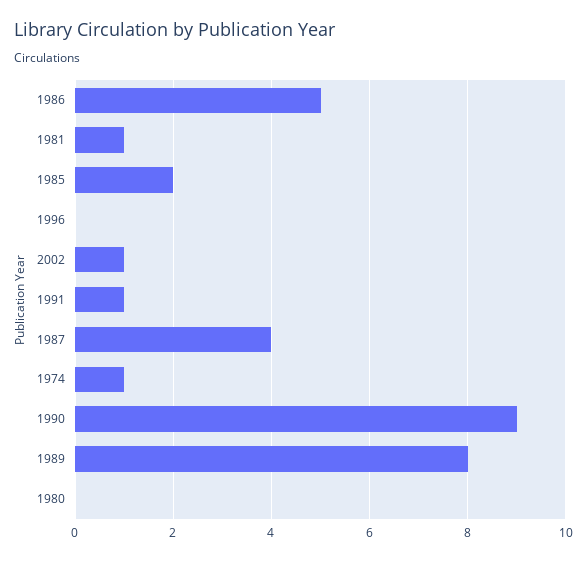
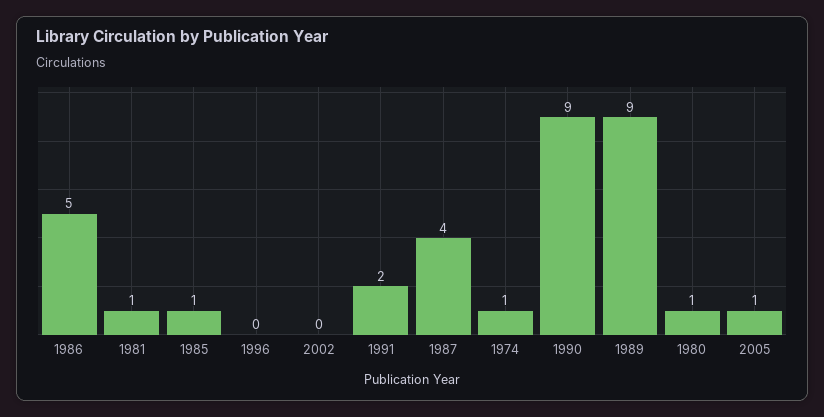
1985: 2 -> 1
2002: 1 -> 0
1991: 1 -> 2
1989: 8 -> 9
1980: 0 -> 1
2005: none -> 1

